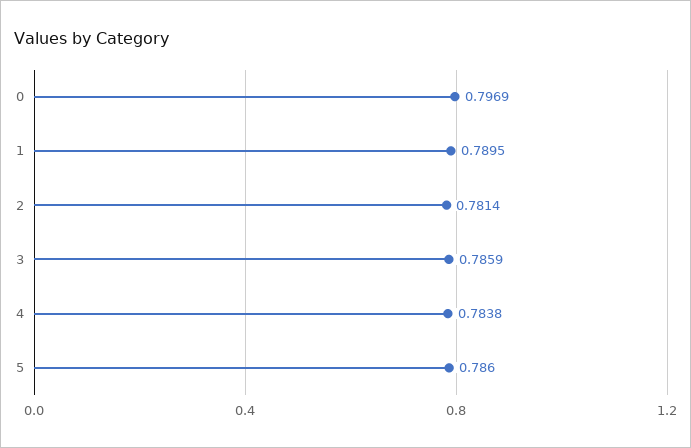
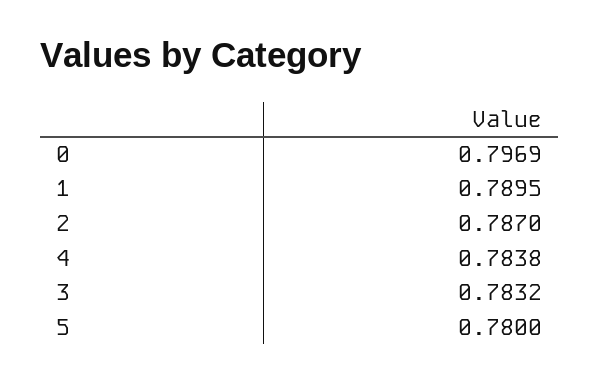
2: 0.7814 -> 0.787
3: 0.7859 -> 0.7832
5: 0.786 -> 0.78

